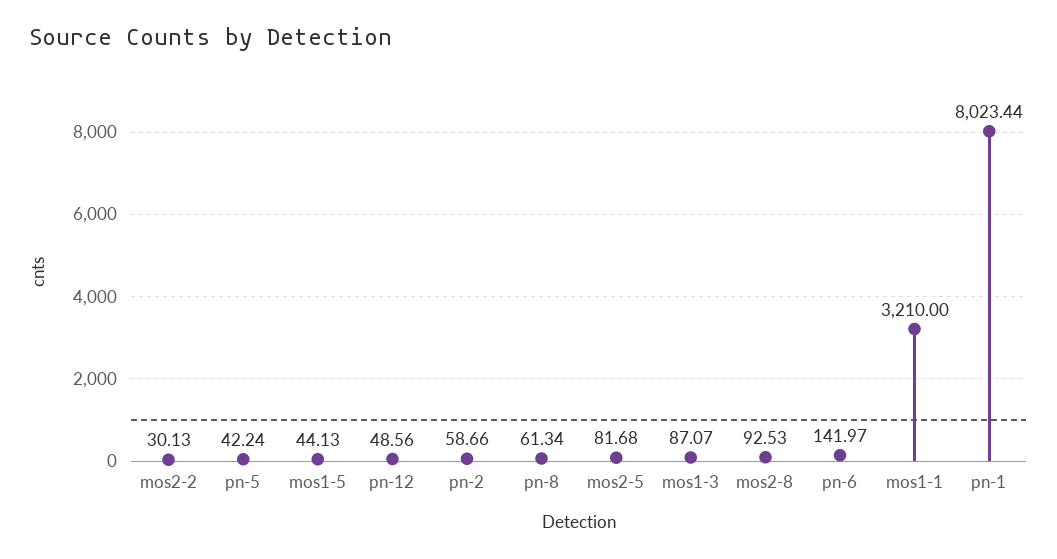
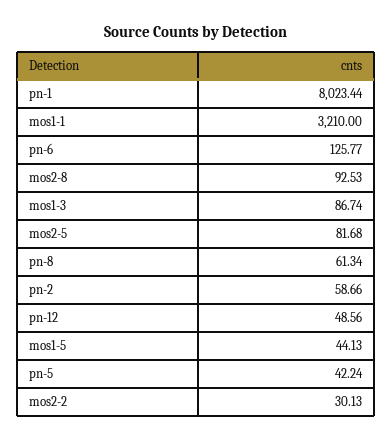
mos1-3: 87.07 -> 86.74
pn-6: 141.97 -> 125.77

